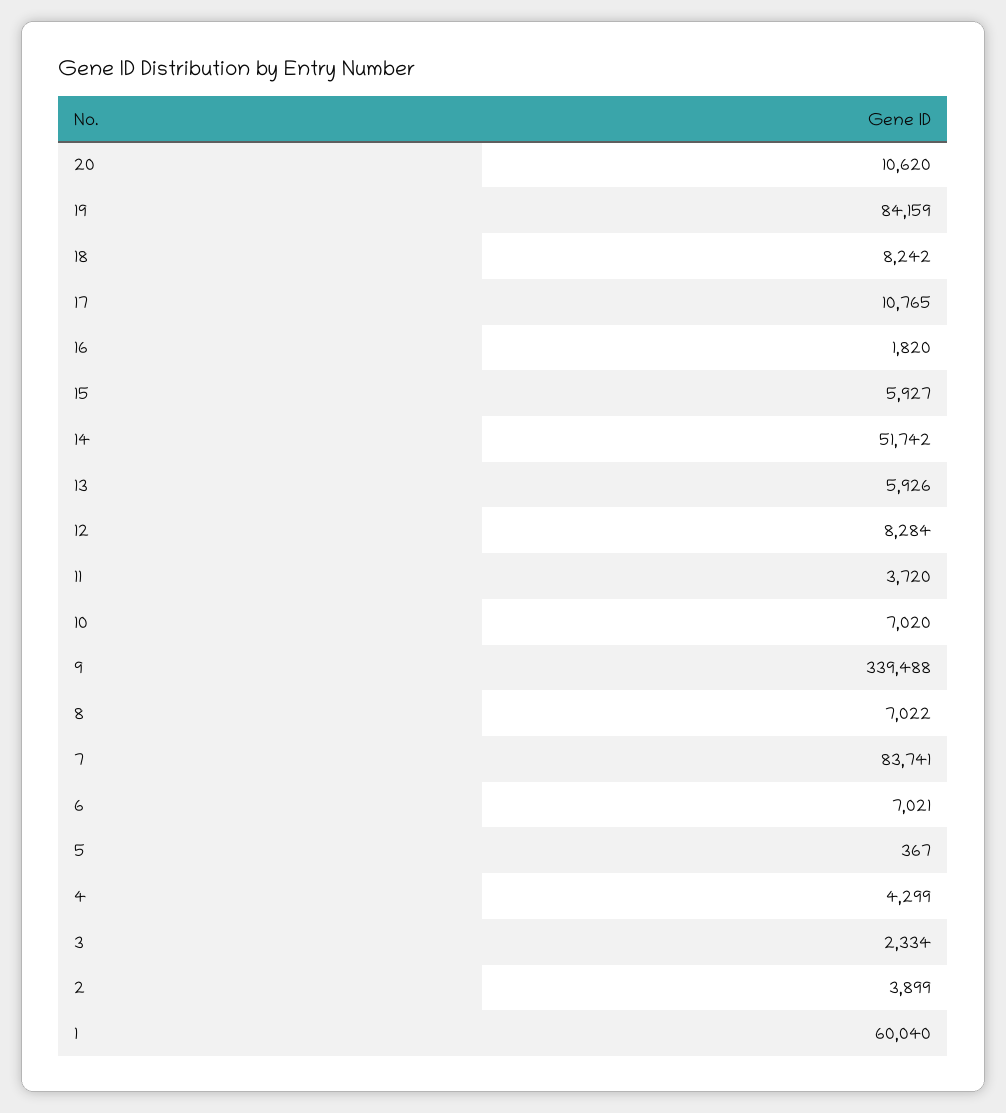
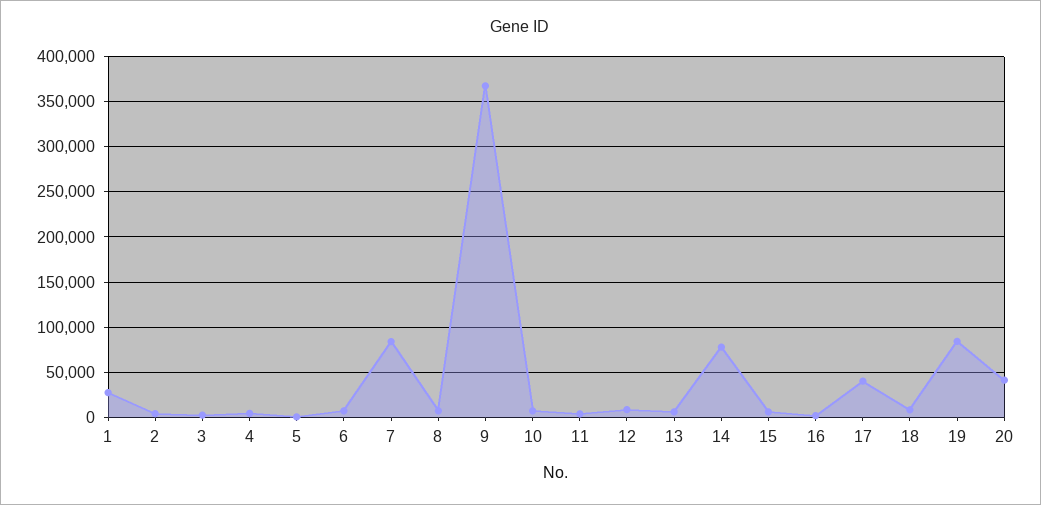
20: 10620 -> 40000
17: 10765 -> 40000
14: 51742 -> 80000
9: 339488 -> 370000
1: 60040 -> 30000

